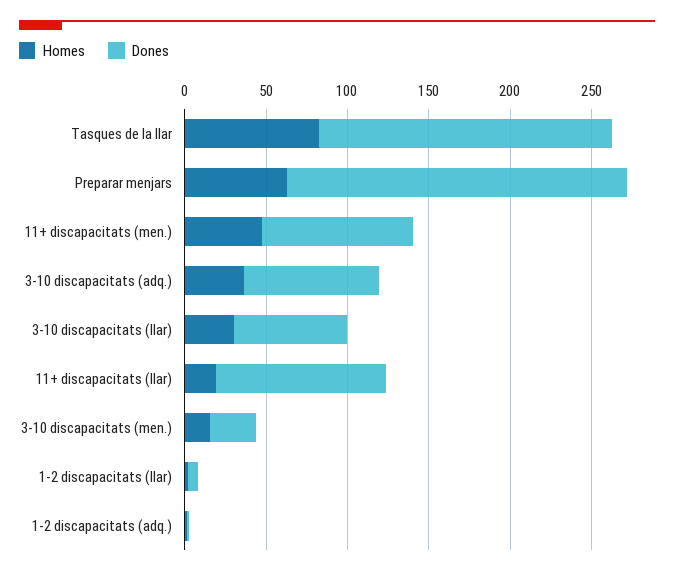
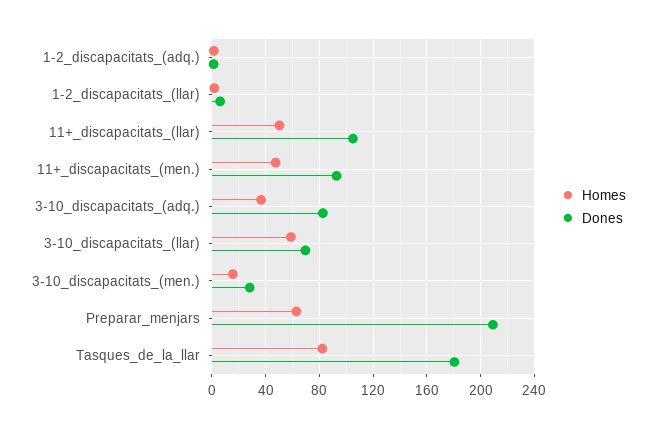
Homes, 3-10 discapacitats (llar): 30 -> 60
Homes, 11+ discapacitats (llar): 20 -> 50

